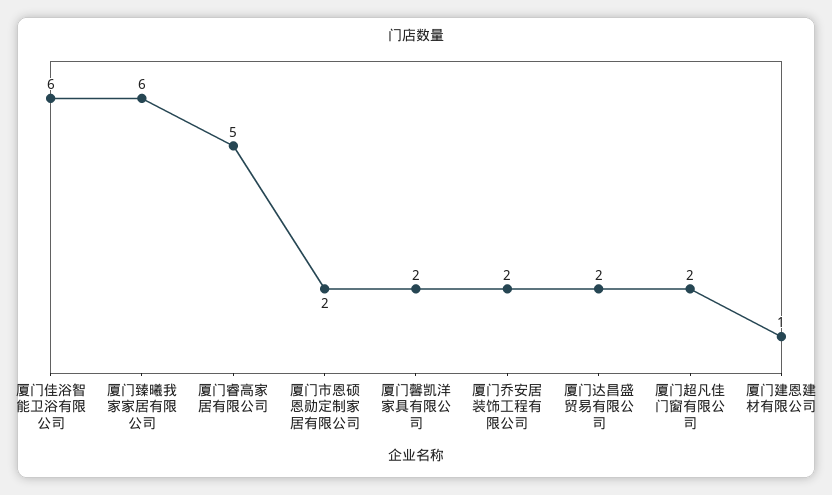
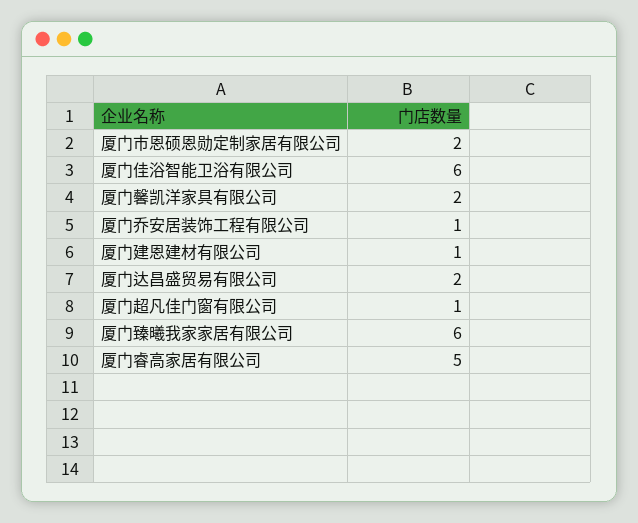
厦门乔安居装饰工程有限公司: 2 -> 1
厦门超凡佳门窗有限公司: 2 -> 1

